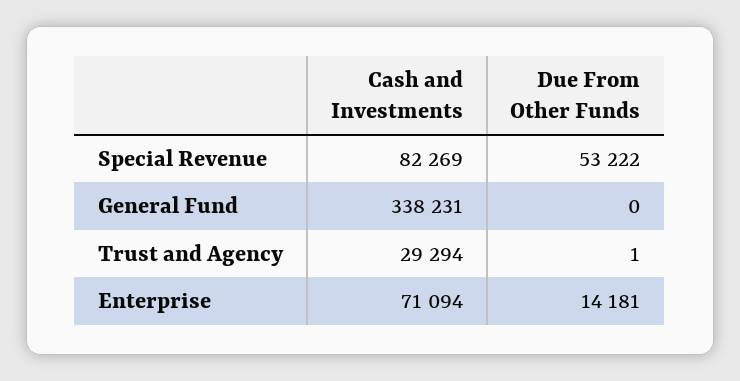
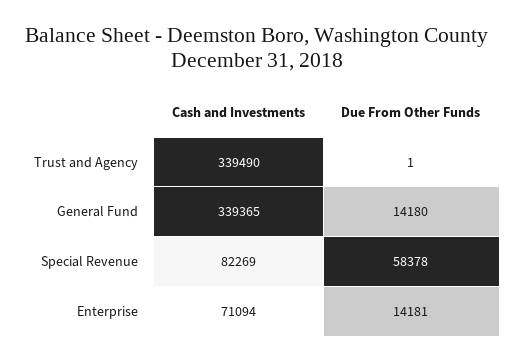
Due From Other Funds, Special Revenue: 53222 -> 58378
Cash and Investments, General Fund: 338231 -> 339365
Due From Other Funds, General Fund: 0 -> 14180
Cash and Investments, Trust and Agency: 29294 -> 339490

